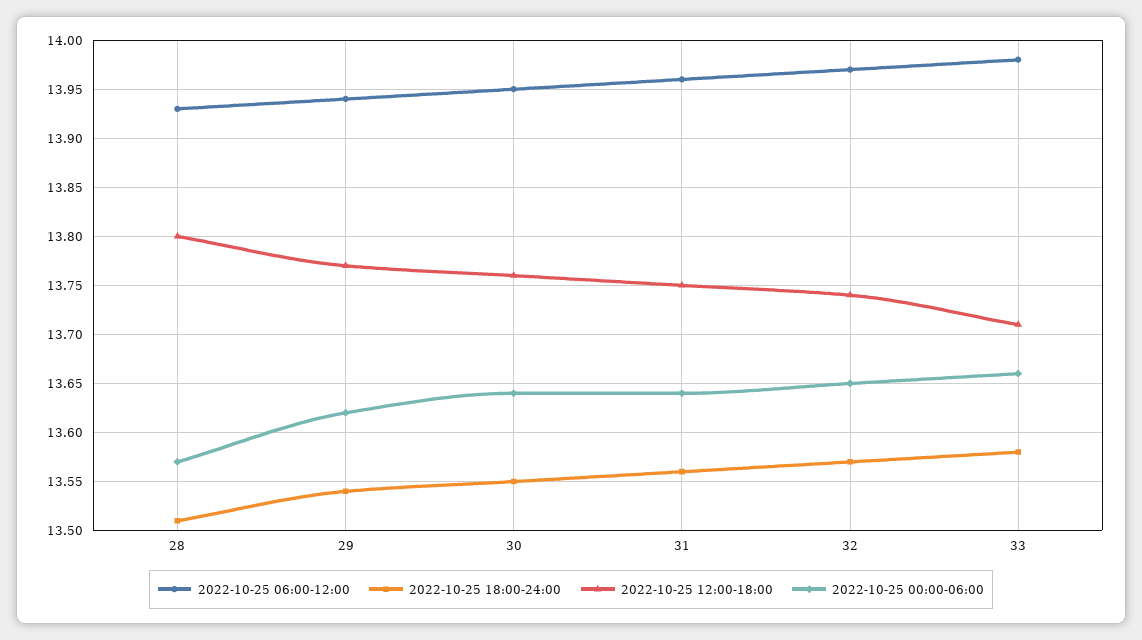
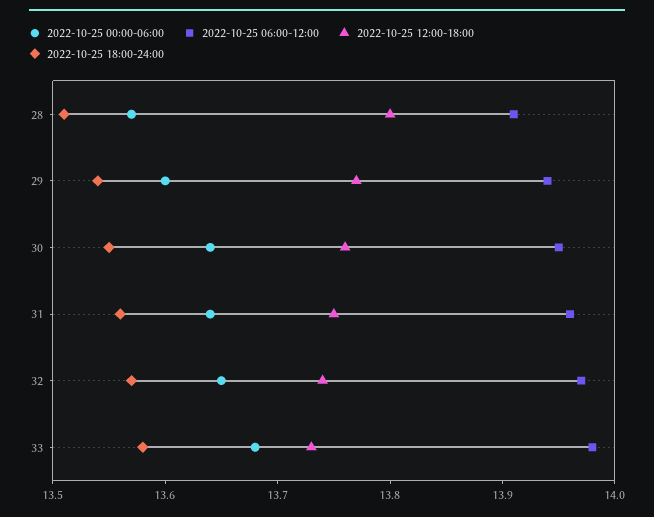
2022-10-25 06:00-12:00, 28: 13.93 -> 13.91
2022-10-25 00:00-06:00, 29: 13.62 -> 13.6
2022-10-25 12:00-18:00, 33: 13.71 -> 13.73
2022-10-25 00:00-06:00, 33: 13.66 -> 13.68

